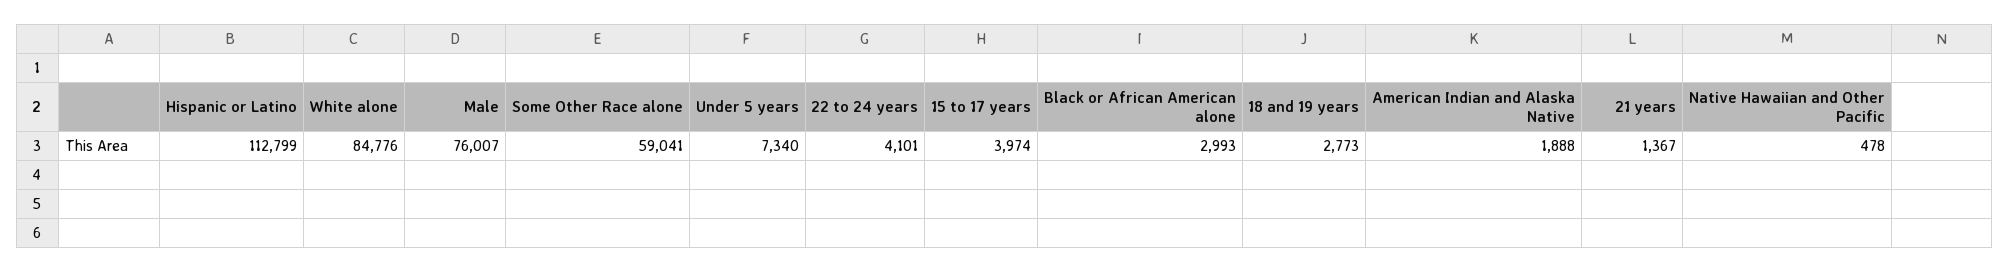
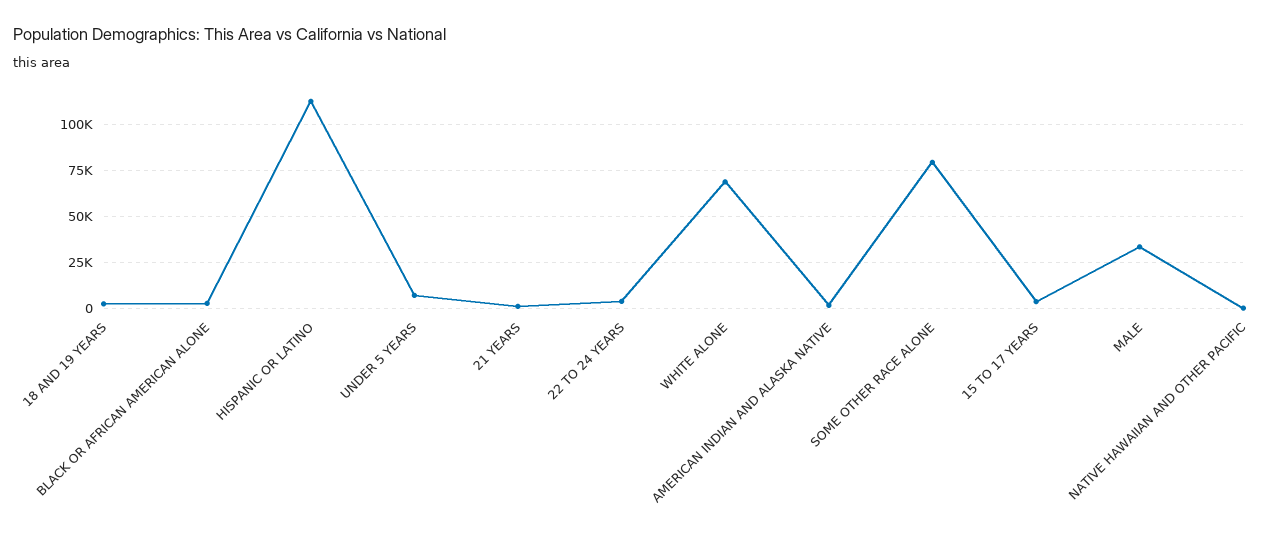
White alone: 84776 -> 70000
Male: 76007 -> 35000
Some Other Race alone: 59041 -> 80000

